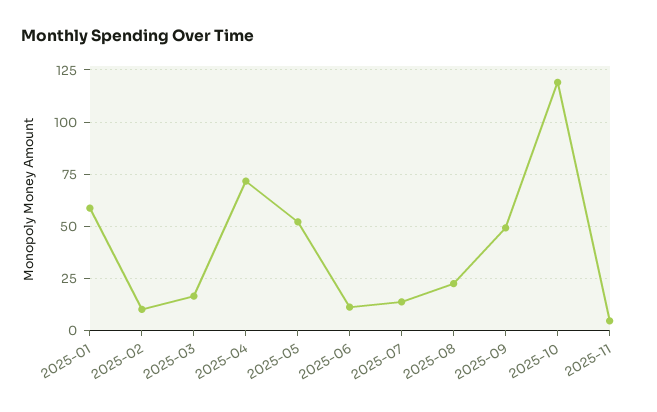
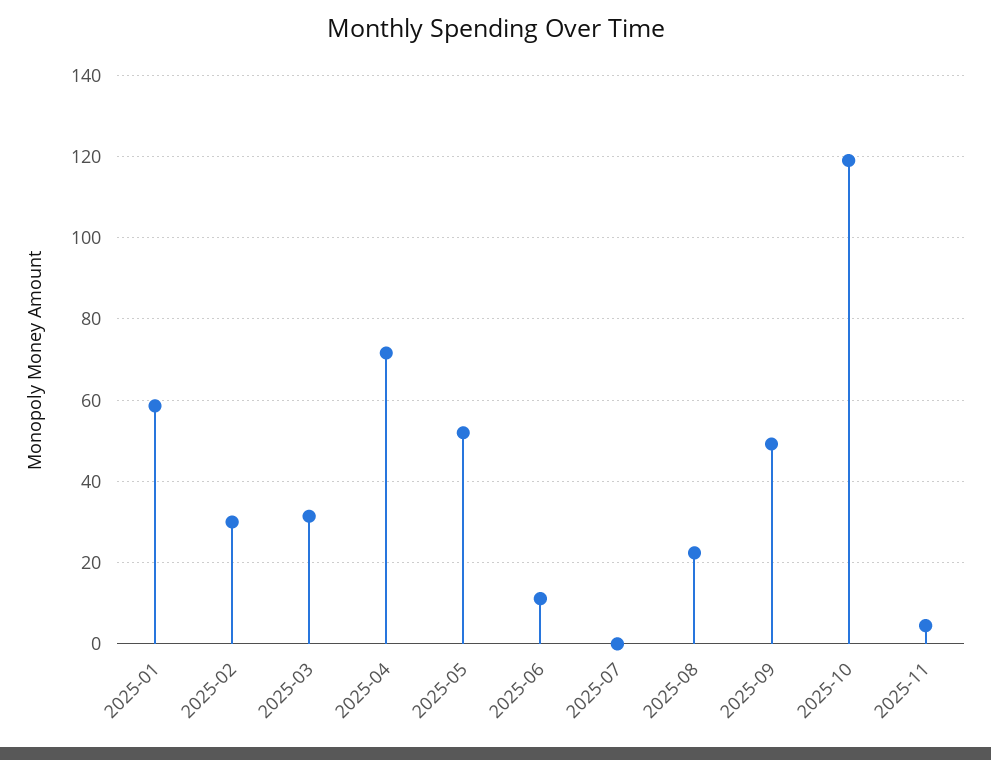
2025-02: 10 -> 30
2025-03: 15 -> 32
2025-07: 15 -> 0

